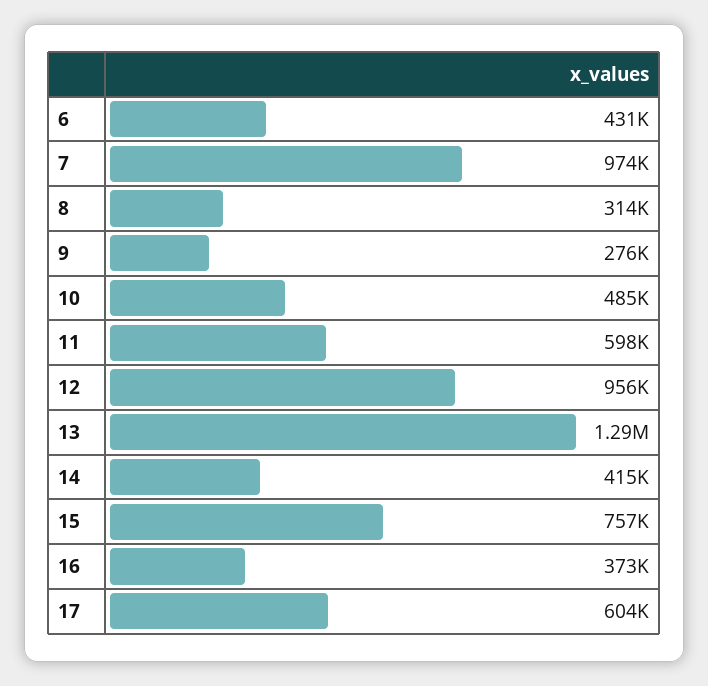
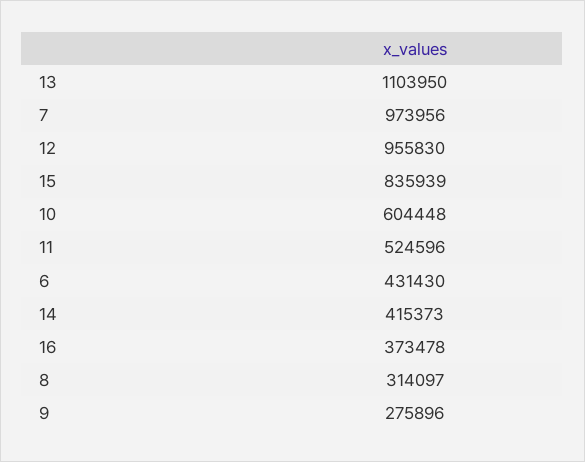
10: 485000 -> 604448
11: 598000 -> 524596
13: 1290000 -> 1103950
15: 757000 -> 835939
17: 604000 -> none

